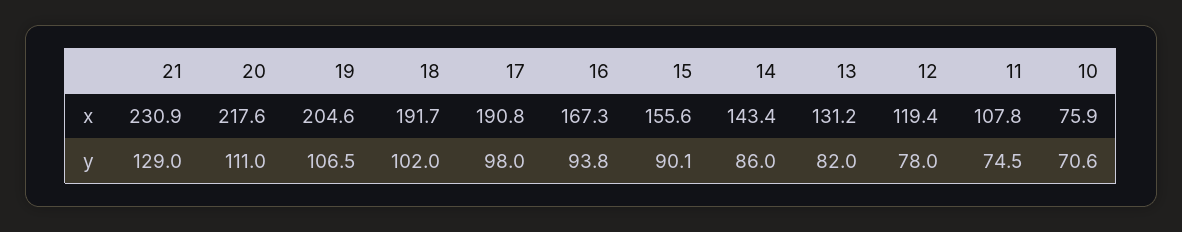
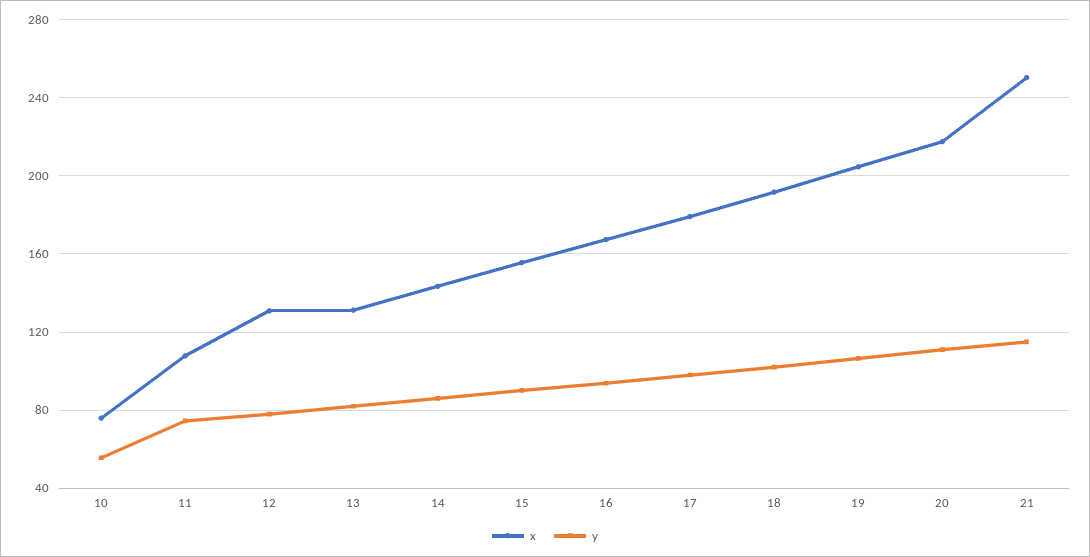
x, 21: 230.9 -> 250
x, 17: 190.8 -> 180
x, 12: 119.4 -> 130
y, 21: 129 -> 115
y, 10: 70.6 -> 55

